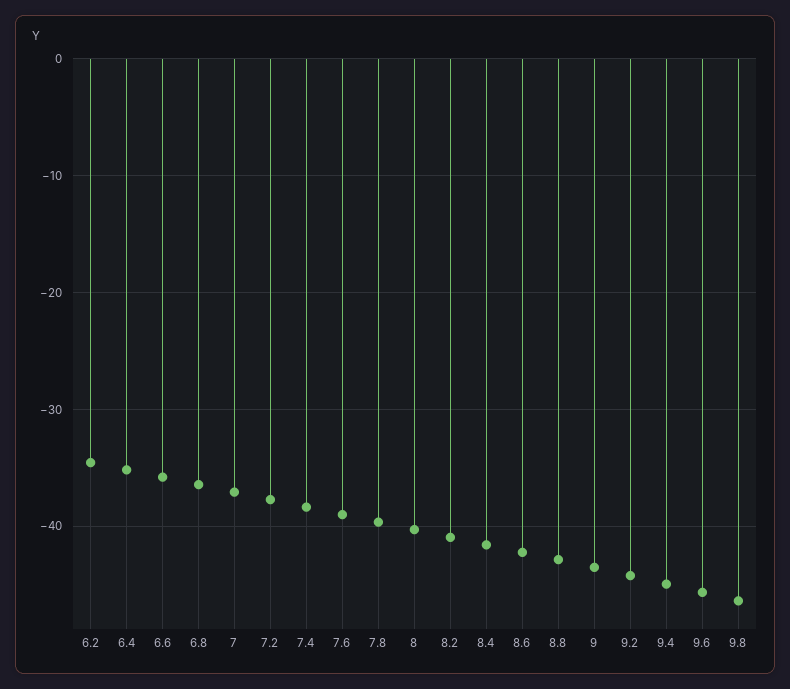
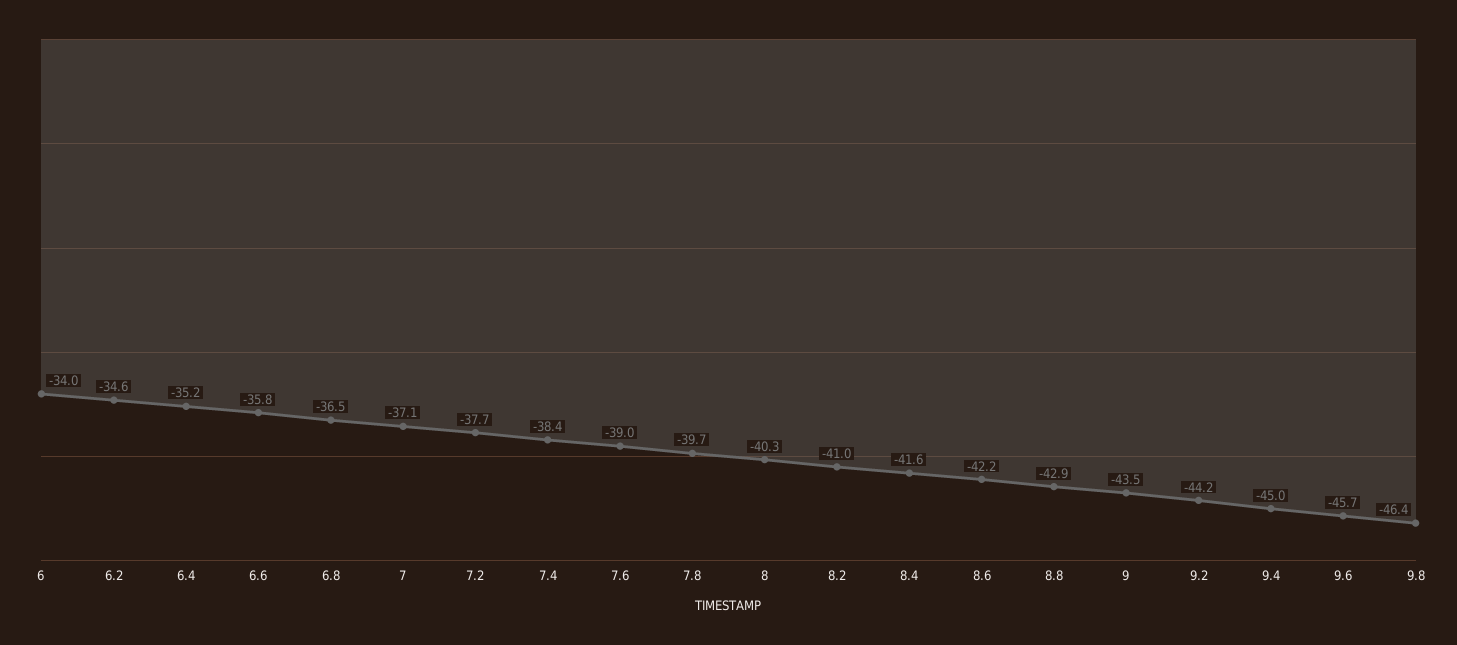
6: none -> -34

